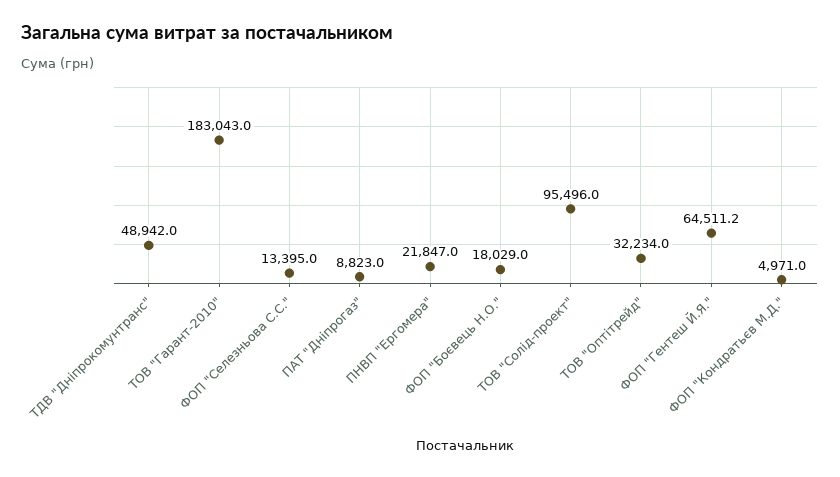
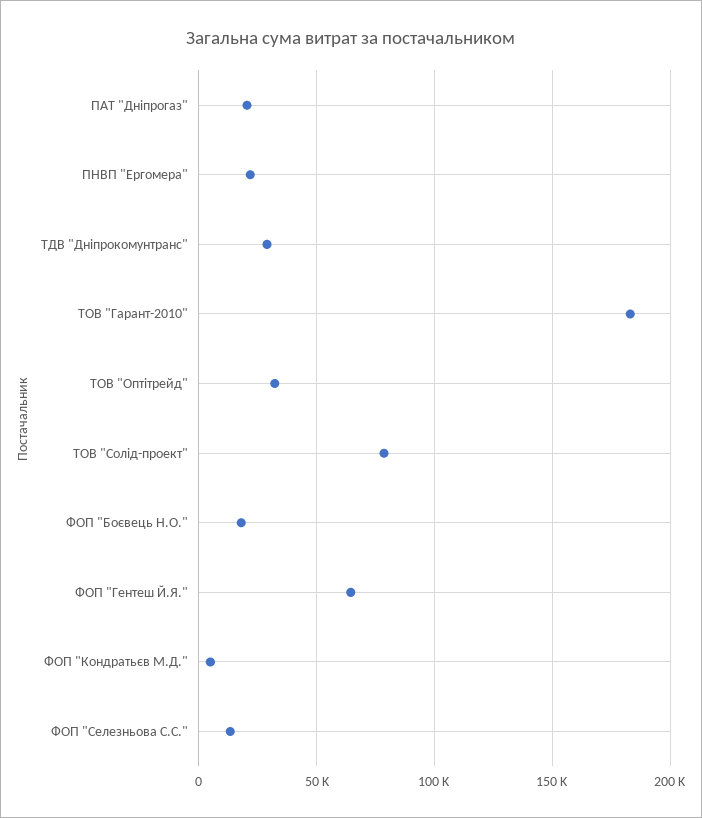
ТДВ "Дніпрокомунтранс": 48942 -> 30000
ПАТ "Дніпрогаз": 8823 -> 20000
ТОВ "Солід-проект": 95496 -> 80000

